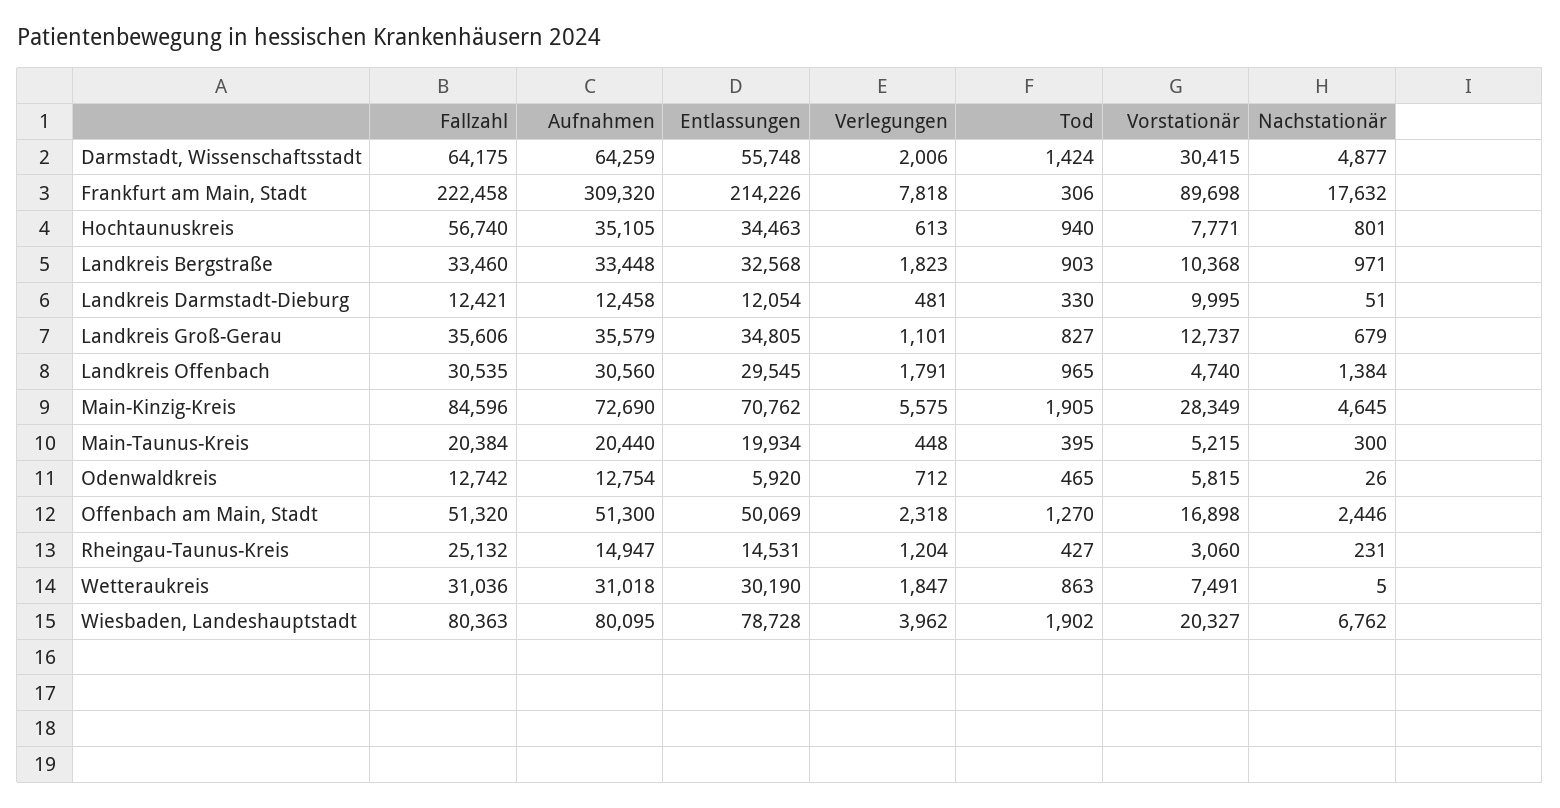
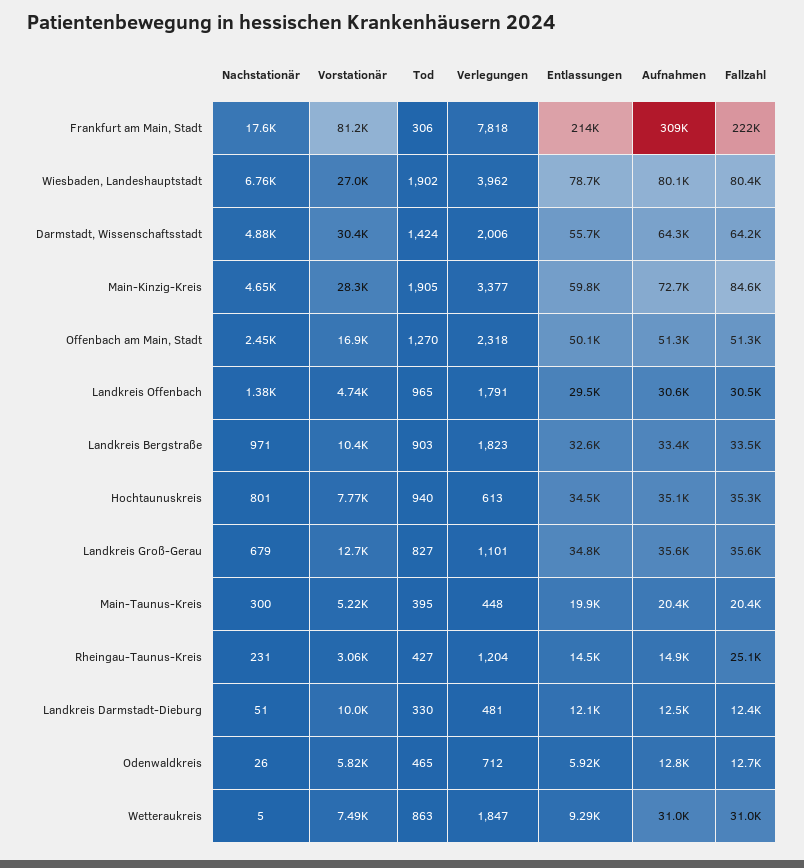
Vorstationär, Frankfurt am Main, Stadt: 89698 -> 81200
Fallzahl, Hochtaunuskreis: 56740 -> 35300
Entlassungen, Main-Kinzig-Kreis: 70762 -> 59800
Verlegungen, Main-Kinzig-Kreis: 5575 -> 3377
Entlassungen, Wetteraukreis: 30190 -> 9290
Vorstationär, Wiesbaden, Landeshauptstadt: 20327 -> 27000

